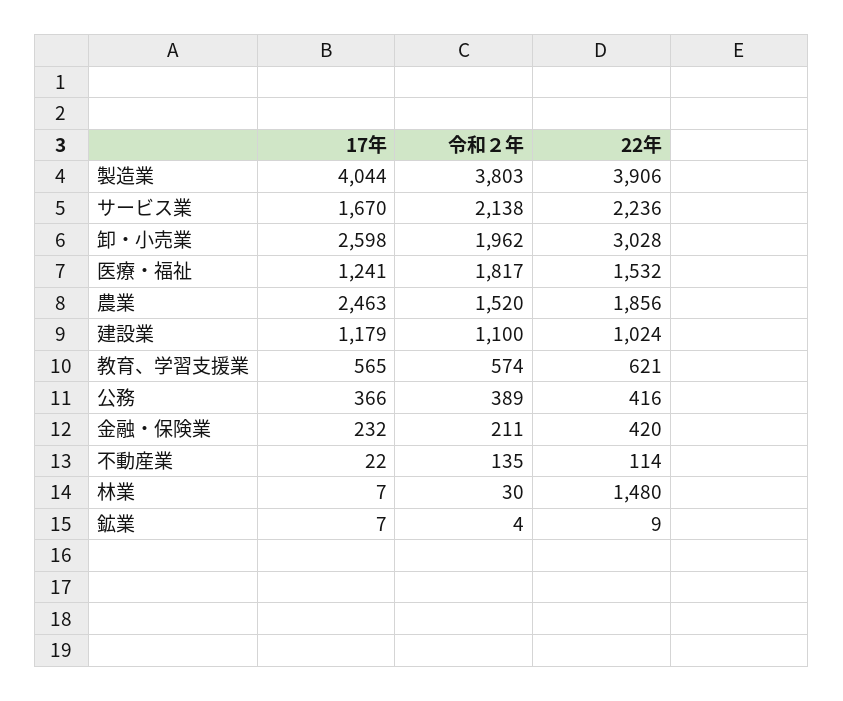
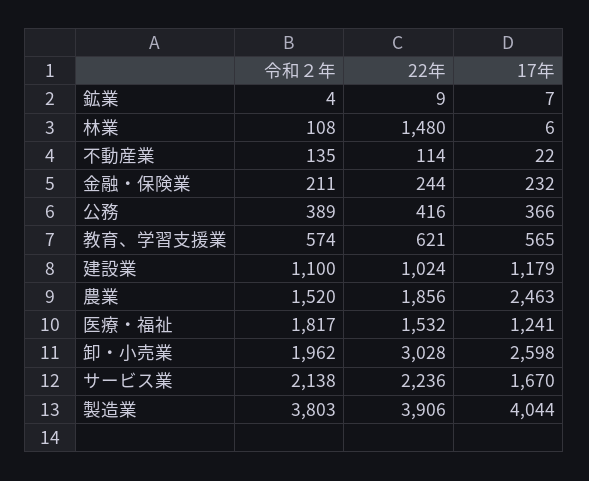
22年, 金融・保険業: 420 -> 244
17年, 林業: 7 -> 6
令和２年, 林業: 30 -> 108

